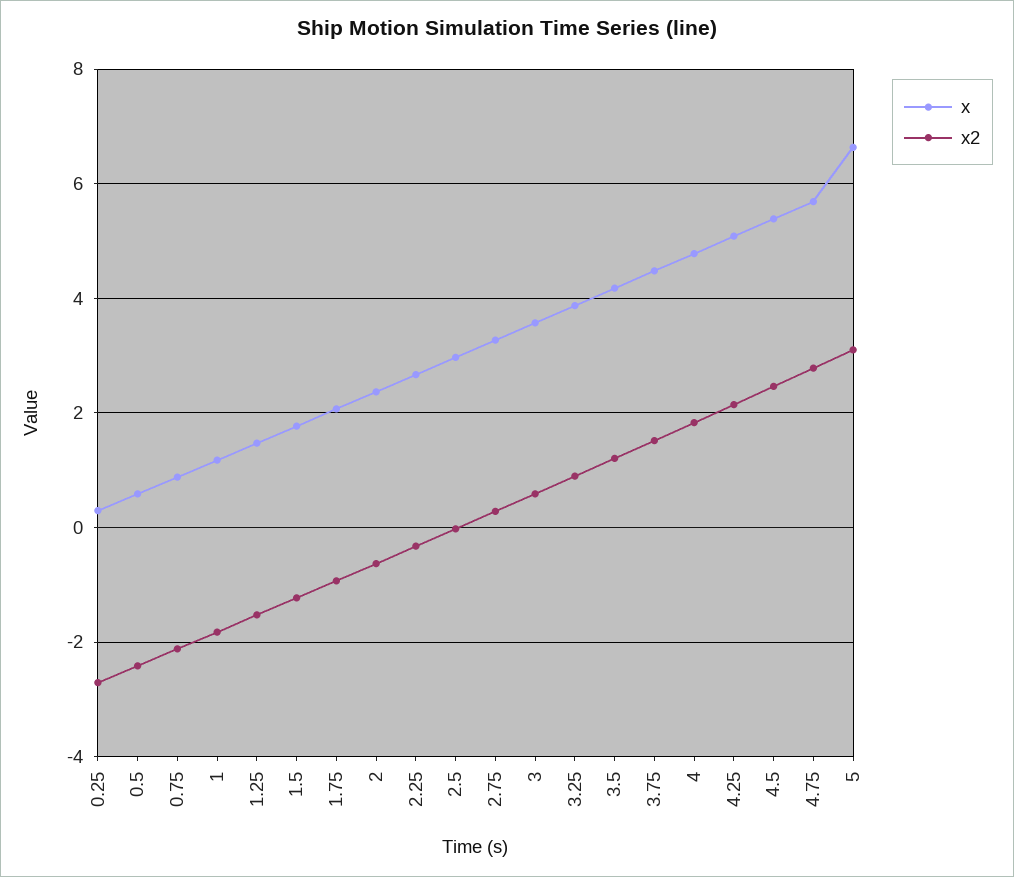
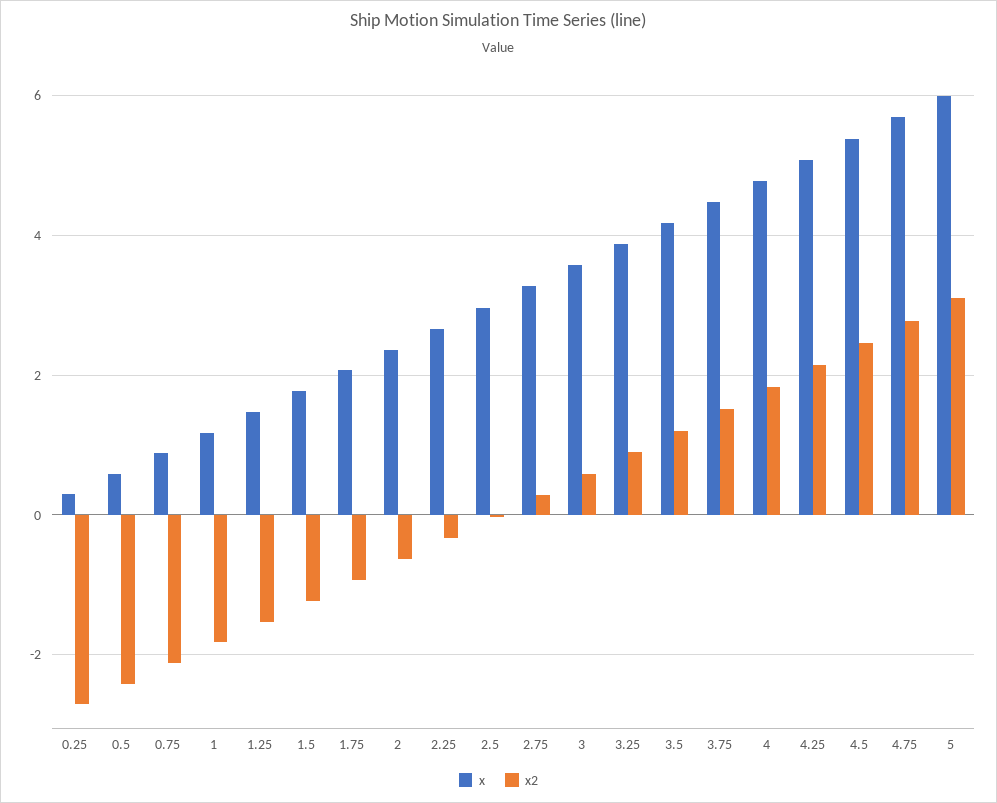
x, 5: 6.6 -> 6

